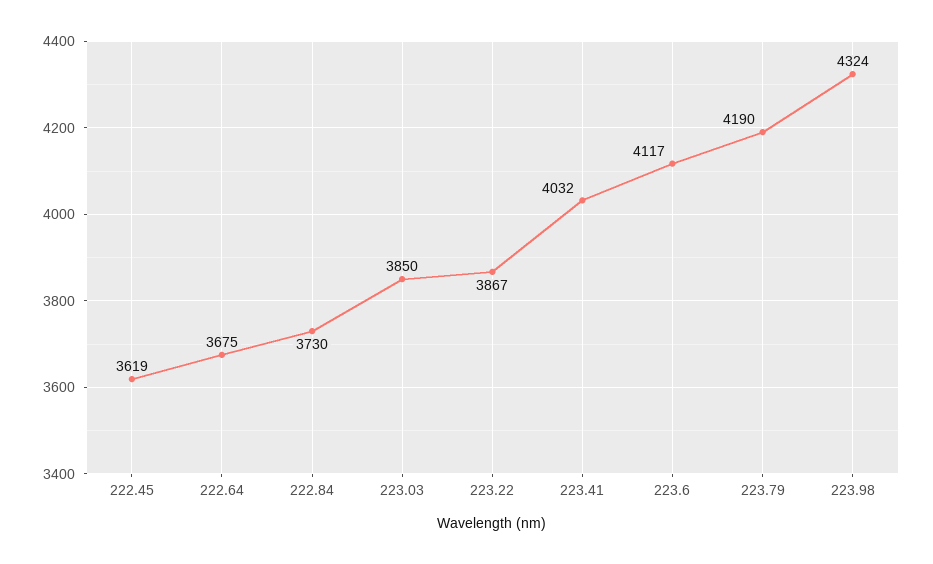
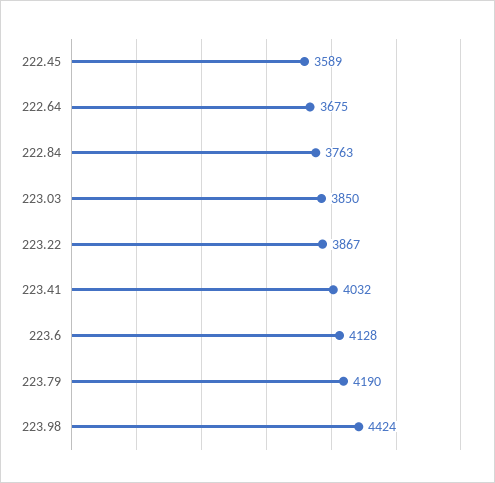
222.45: 3619 -> 3589
222.84: 3730 -> 3763
223.6: 4117 -> 4128
223.98: 4324 -> 4424

